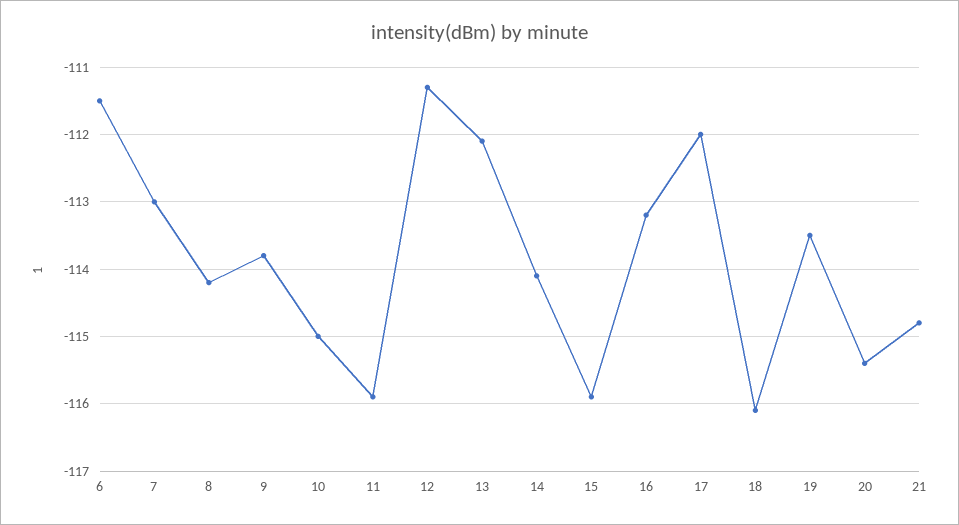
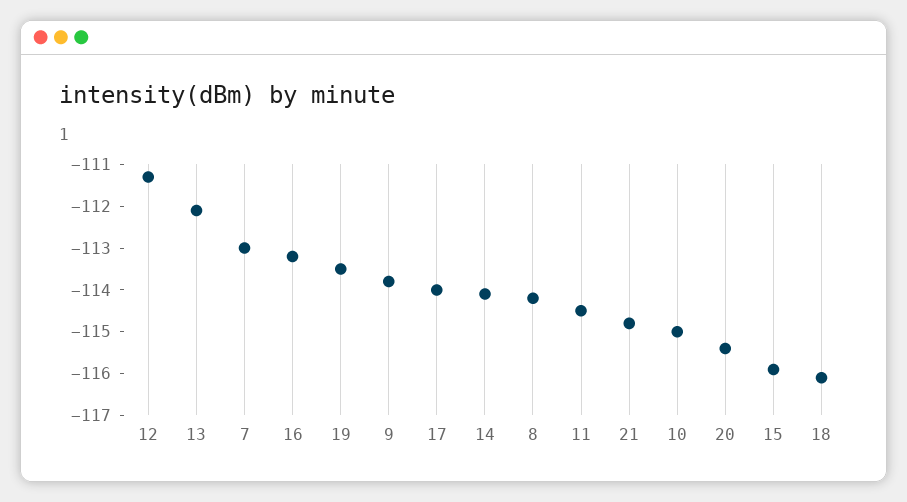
6: -111.5 -> none
11: -115.9 -> -114.5
17: -112 -> -114

